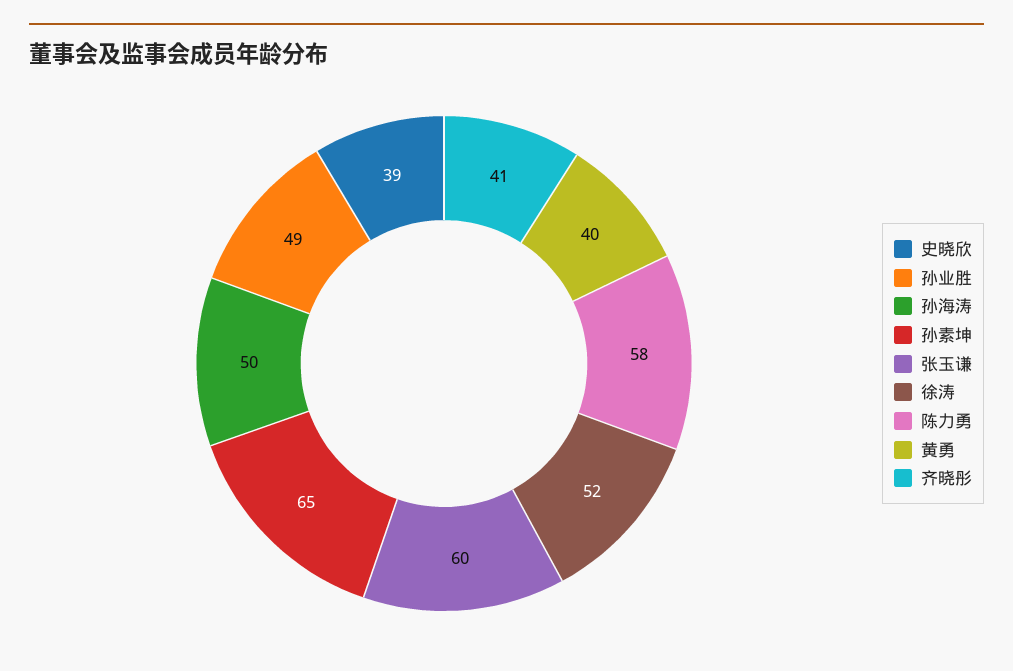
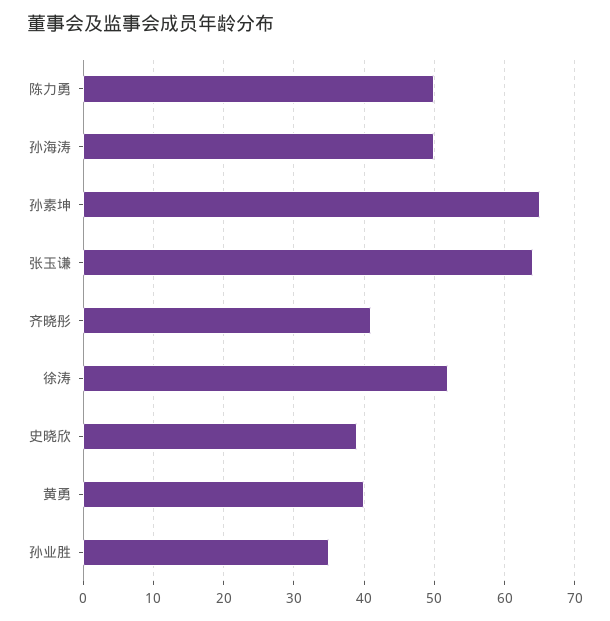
孙业胜: 49 -> 35
张玉谦: 60 -> 64
陈力勇: 58 -> 50

